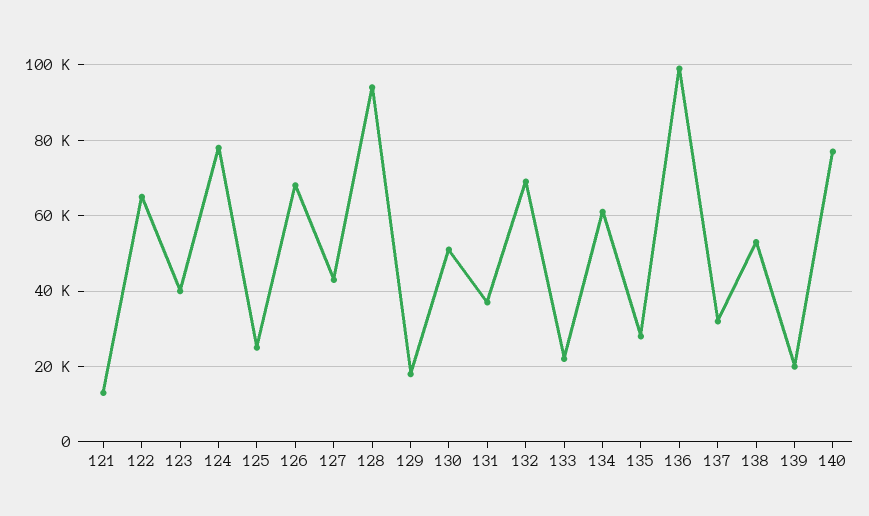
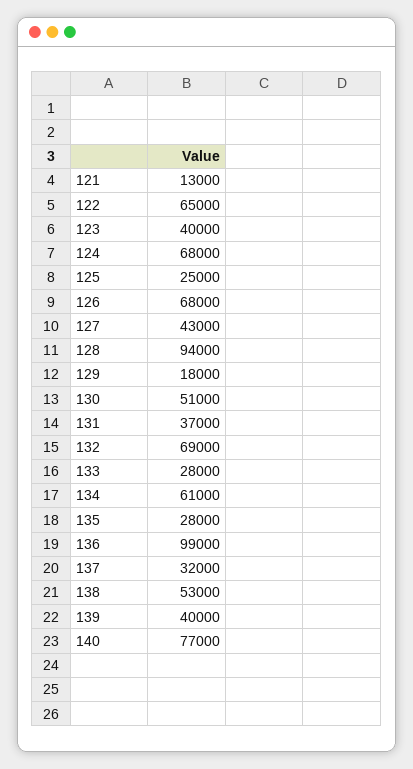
124: 78000 -> 68000
133: 22000 -> 28000
139: 20000 -> 40000

